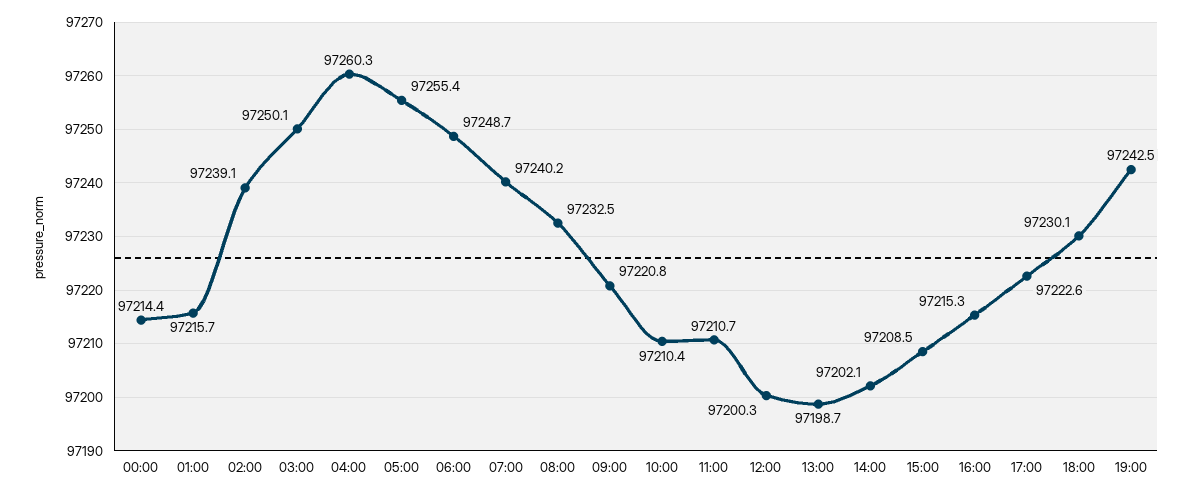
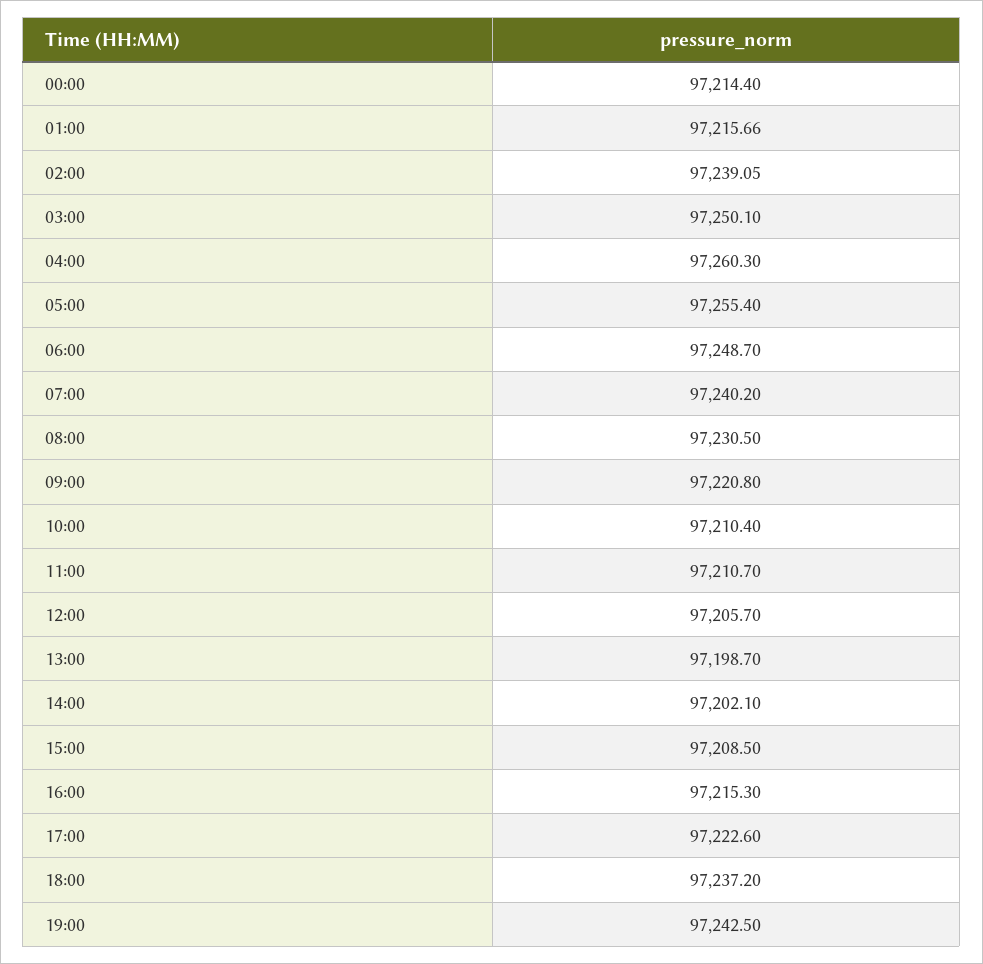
08:00: 97232.5 -> 97230.5
12:00: 97200.3 -> 97205.7
18:00: 97230.1 -> 97237.2

